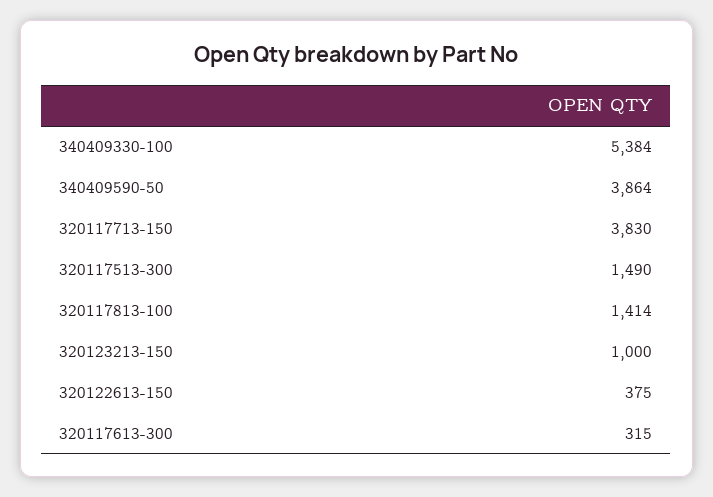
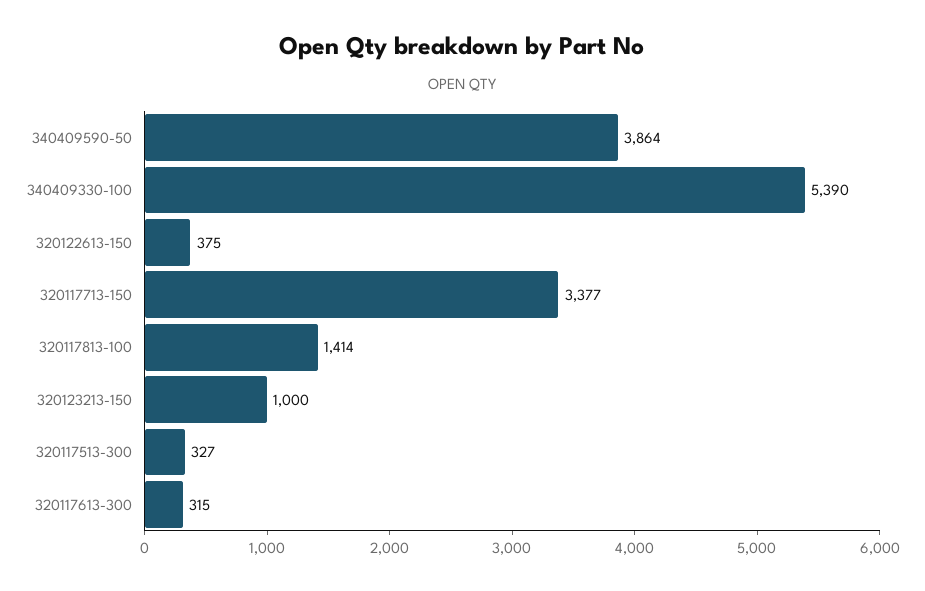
340409330-100: 5384 -> 5390
320117713-150: 3830 -> 3377
320117513-300: 1490 -> 327

